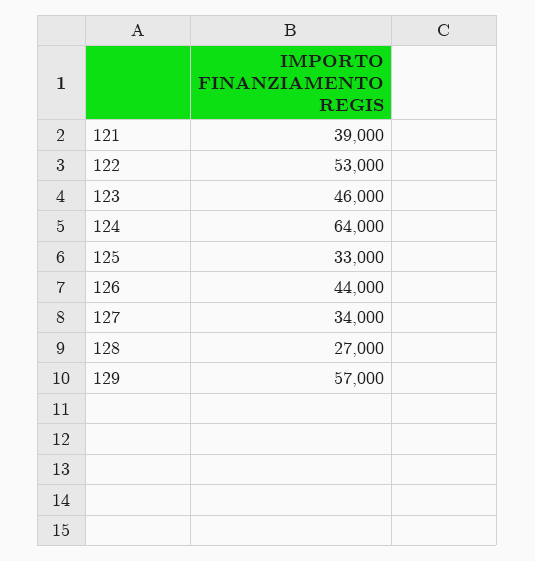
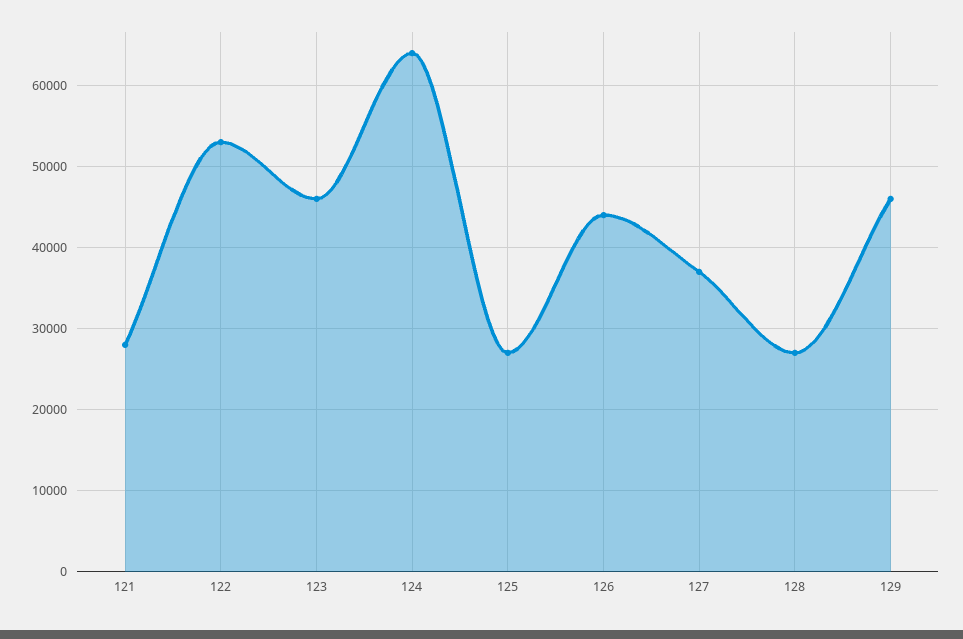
121: 39000 -> 28000
125: 33000 -> 27000
127: 34000 -> 37000
129: 57000 -> 46000

